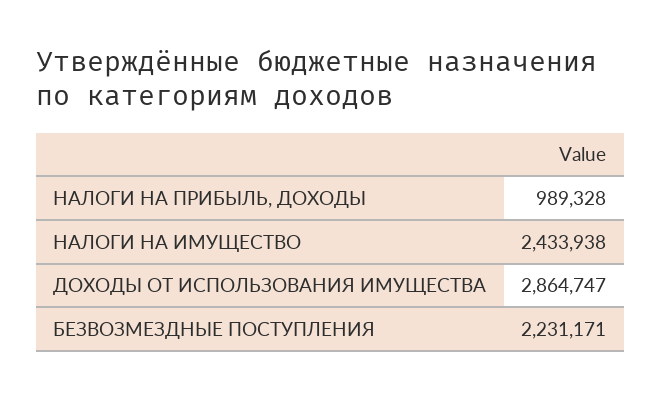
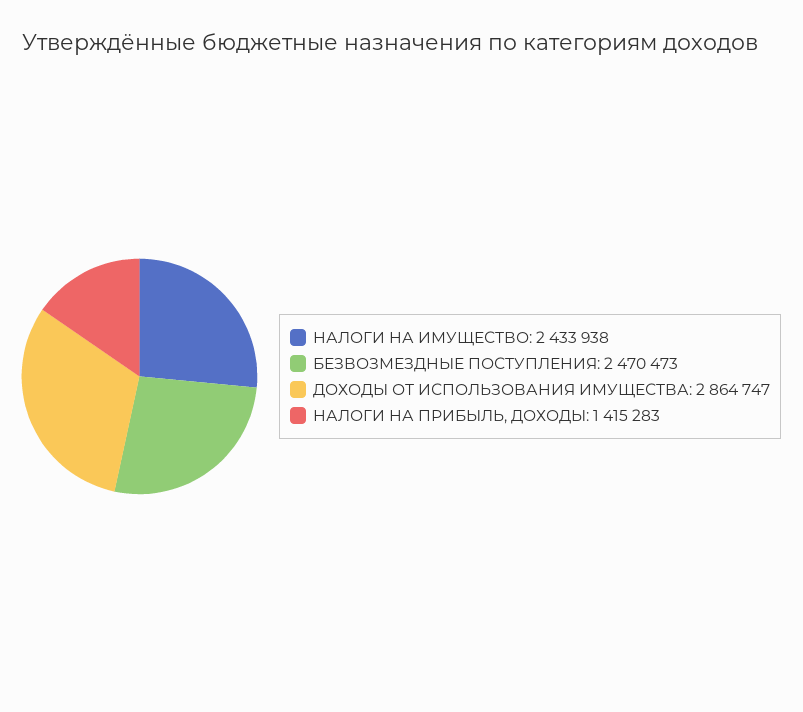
НАЛОГИ НА ПРИБЫЛЬ, ДОХОДЫ: 989328 -> 1415283
БЕЗВОЗМЕЗДНЫЕ ПОСТУПЛЕНИЯ: 2231171 -> 2470473

